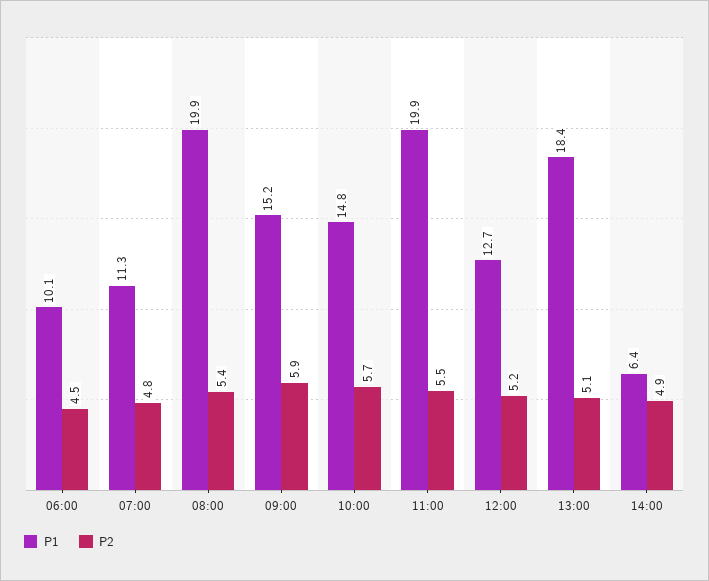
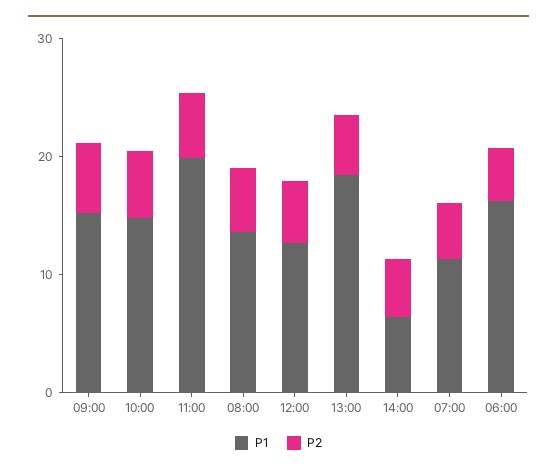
P1, 06:00: 10.1 -> 16
P1, 08:00: 19.9 -> 14

